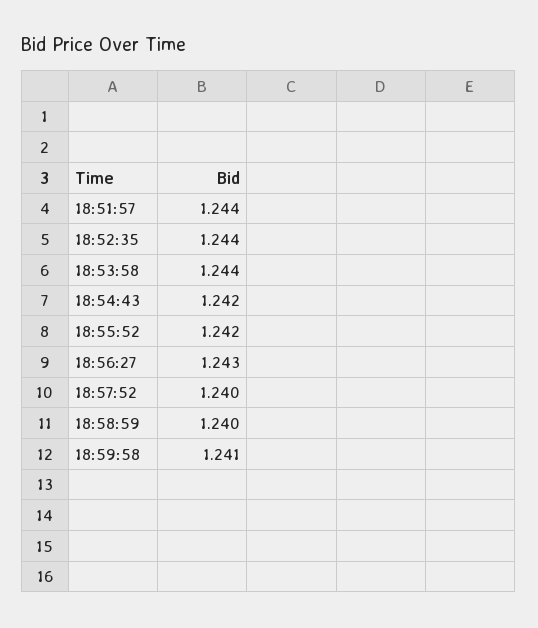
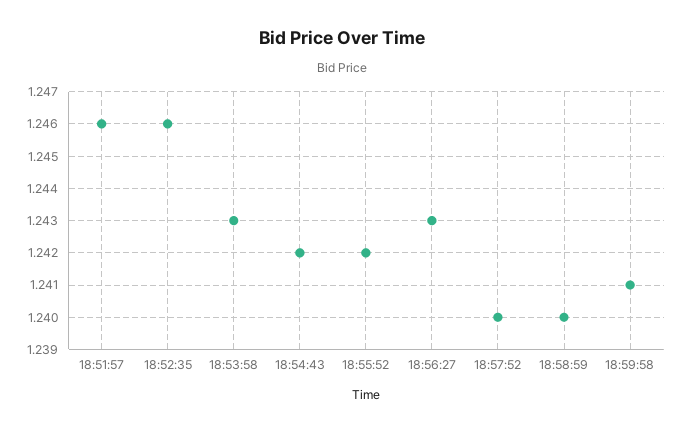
18:51:57: 1.244 -> 1.246
18:52:35: 1.244 -> 1.246
18:53:58: 1.244 -> 1.243

